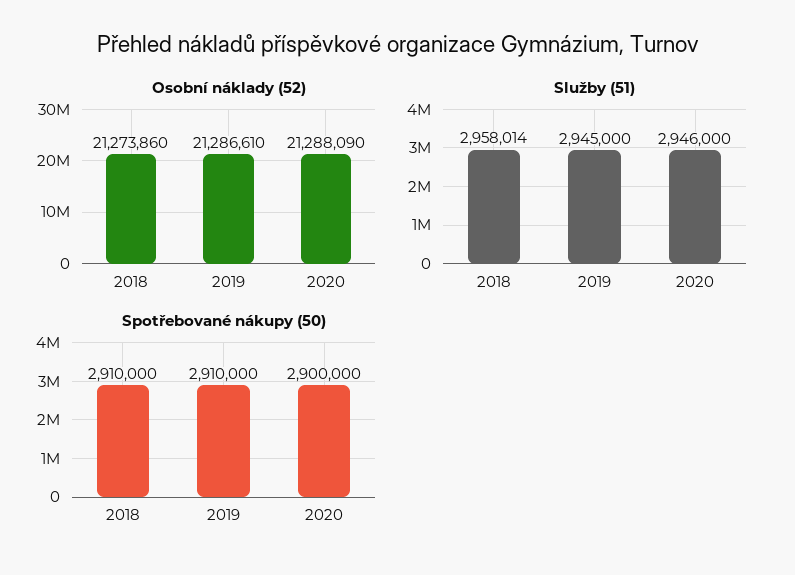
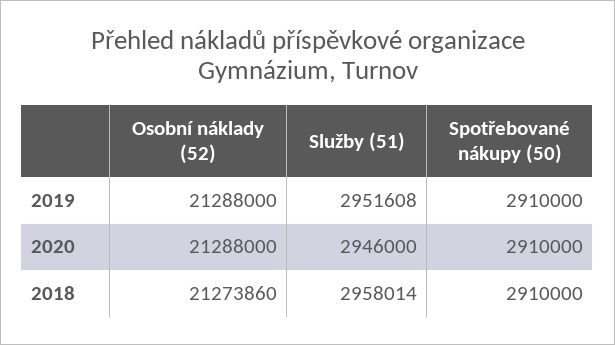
Osobní náklady (52), 2019: 21286610 -> 21288000
Osobní náklady (52), 2020: 21288090 -> 21288000
Služby (51), 2019: 2945000 -> 2951608
Spotřebované nákupy (50), 2020: 2900000 -> 2910000

